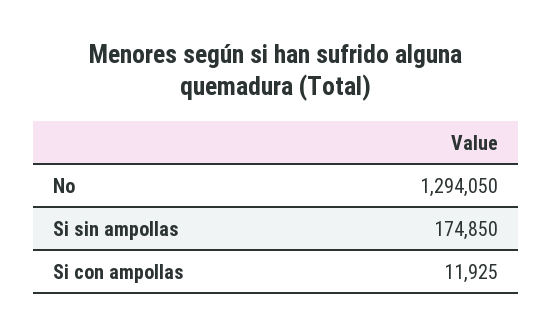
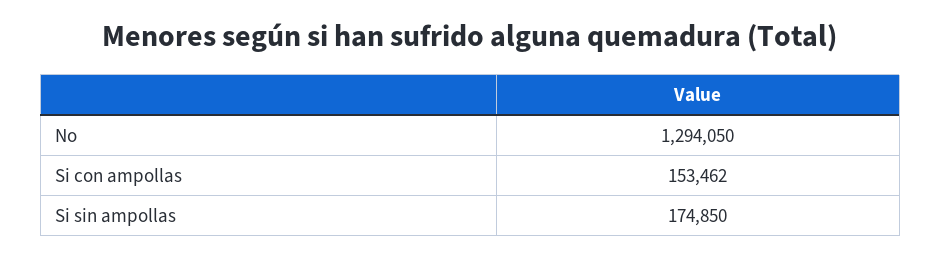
Si con ampollas: 11925 -> 153462

